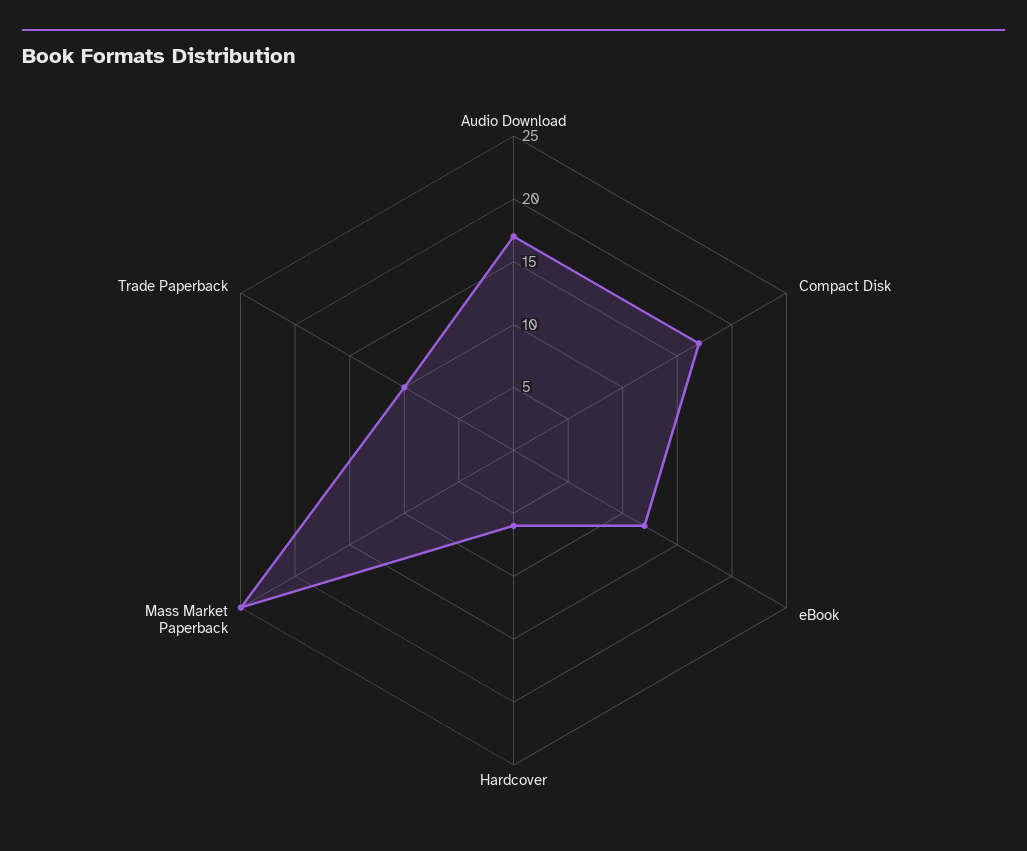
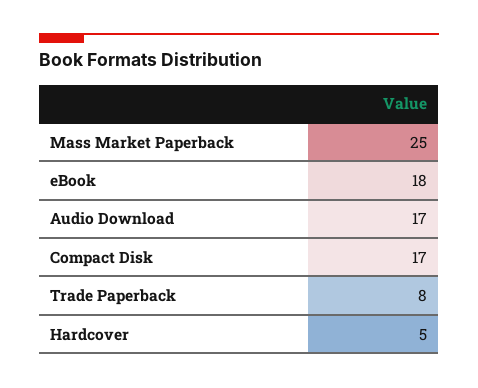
eBook: 12 -> 18
Hardcover: 6 -> 5
Trade Paperback: 10 -> 8

